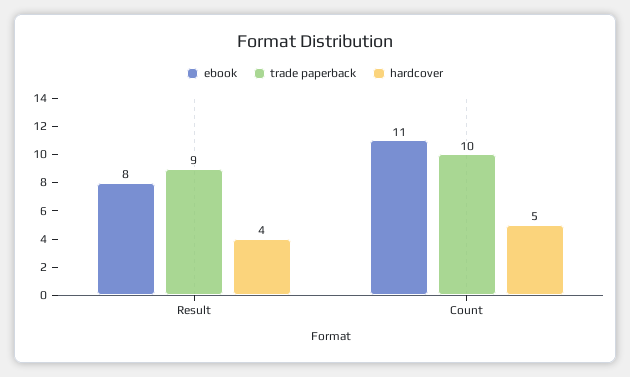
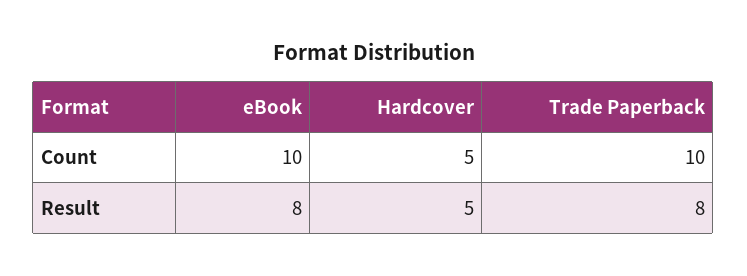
trade paperback, Result: 9 -> 8
hardcover, Result: 4 -> 5
ebook, Count: 11 -> 10

